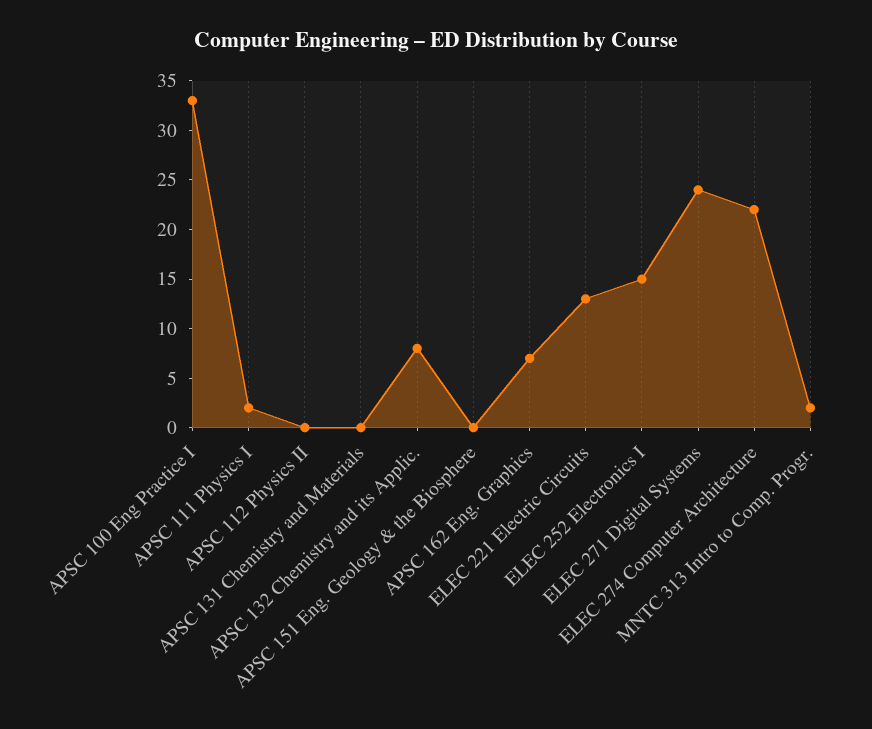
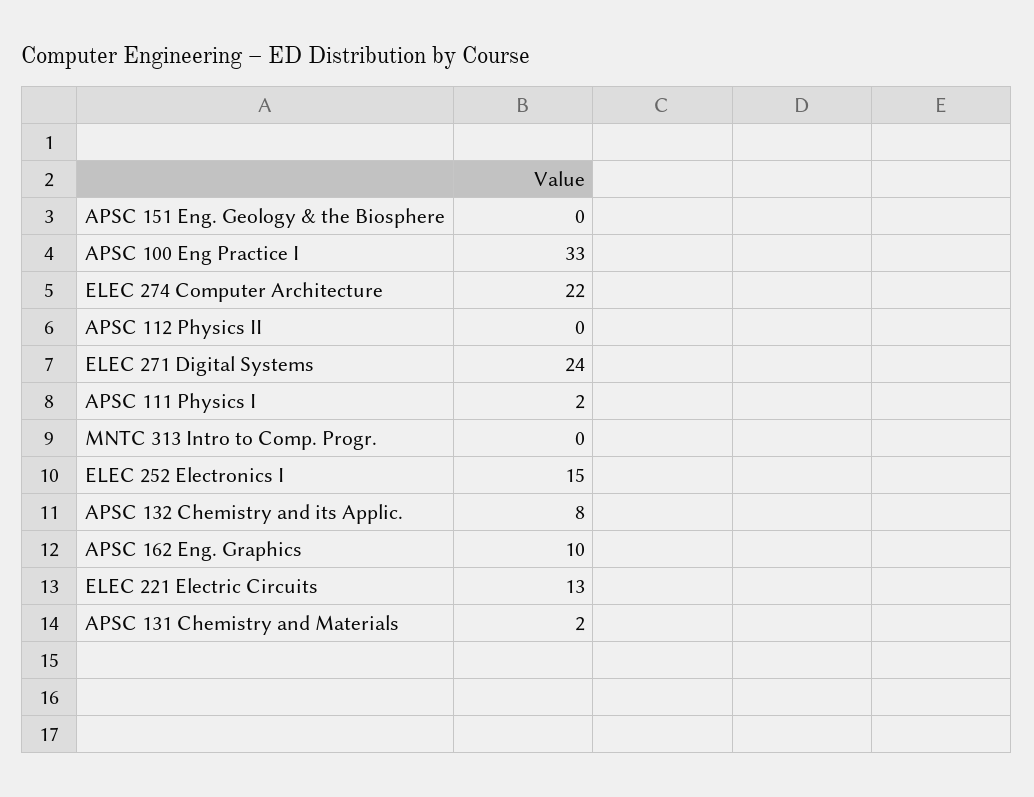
APSC 131 Chemistry and Materials: 0 -> 2
APSC 162 Eng. Graphics: 7 -> 10
MNTC 313 Intro to Comp. Progr.: 2 -> 0

